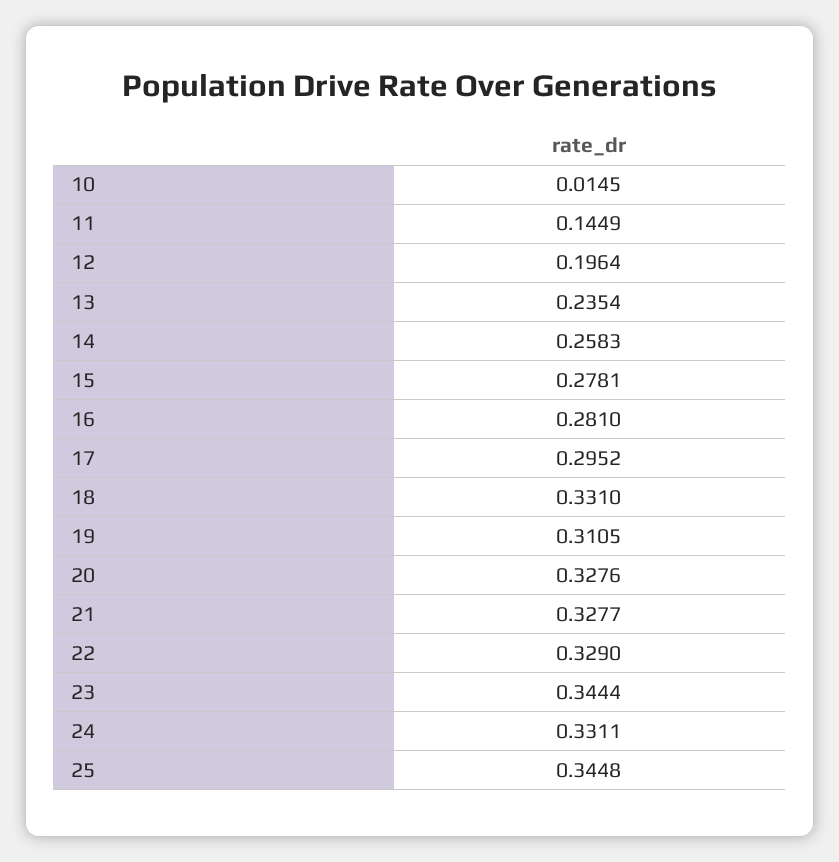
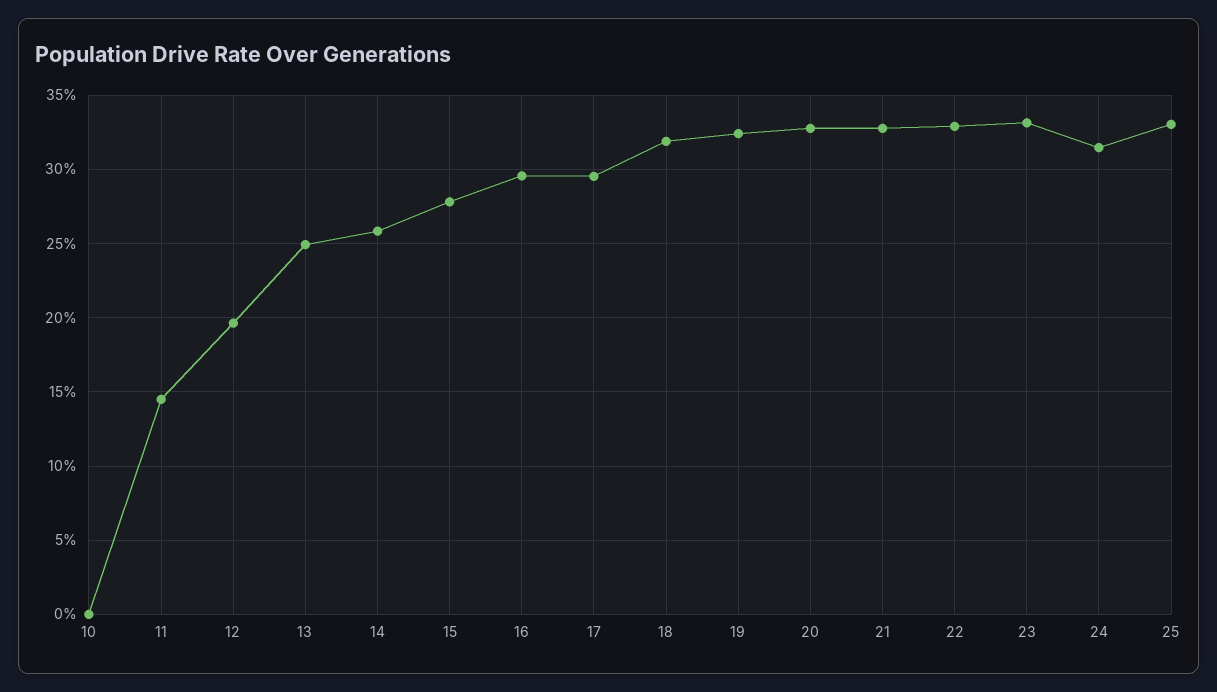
10: 0.0145 -> 0
13: 0.2354 -> 0.25
16: 0.281 -> 0.295
18: 0.331 -> 0.32
19: 0.3105 -> 0.325
23: 0.3444 -> 0.33
24: 0.3311 -> 0.315
25: 0.3448 -> 0.33

